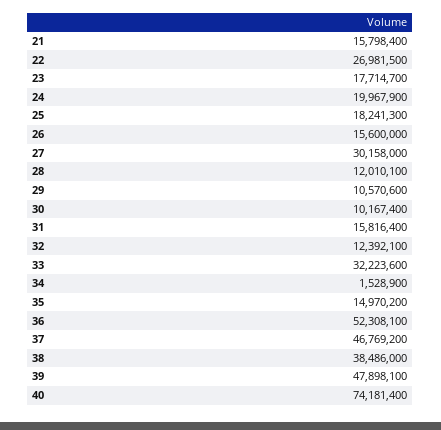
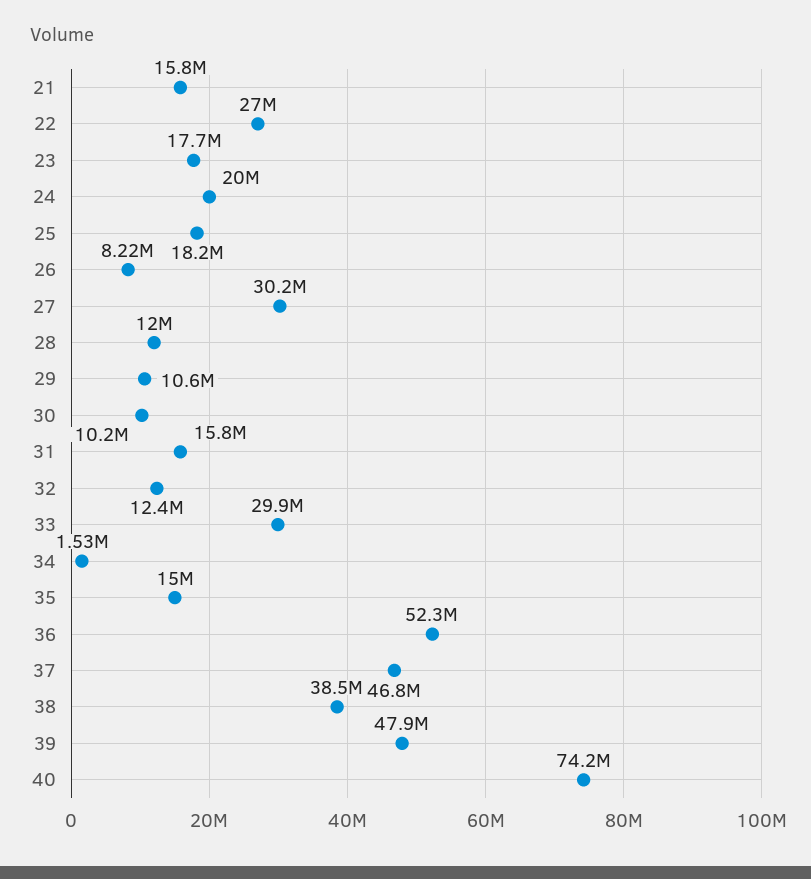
26: 15600000 -> 8220000
33: 32223600 -> 29900000

